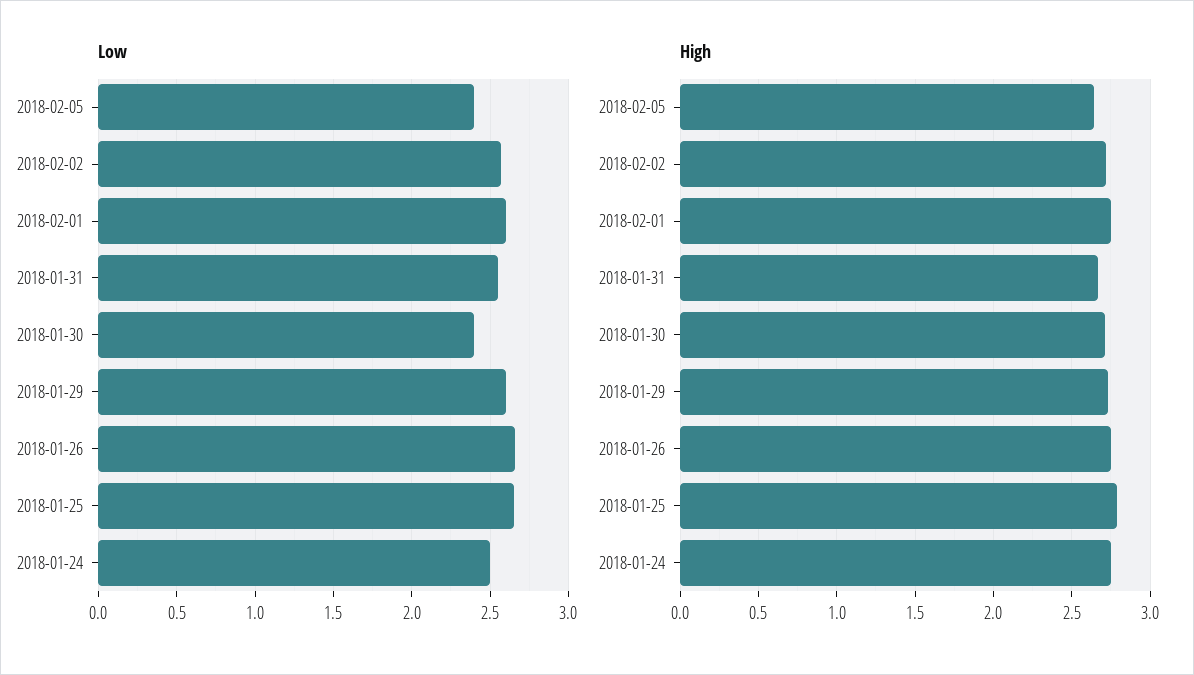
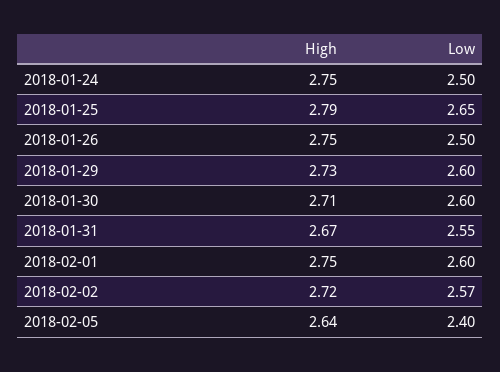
Low, 2018-01-30: 2.4 -> 2.6
Low, 2018-01-26: 2.65 -> 2.5

